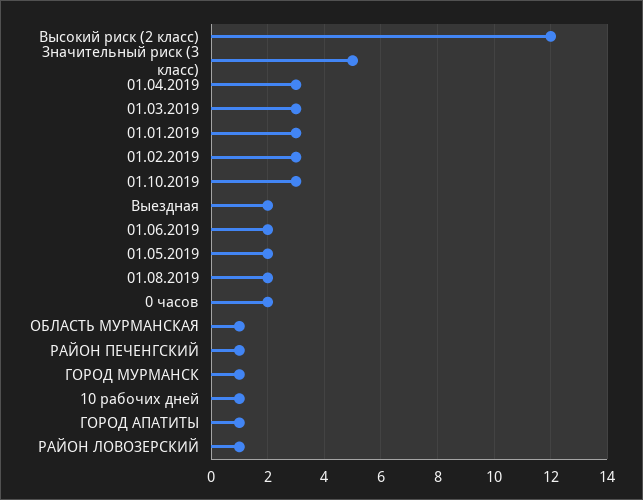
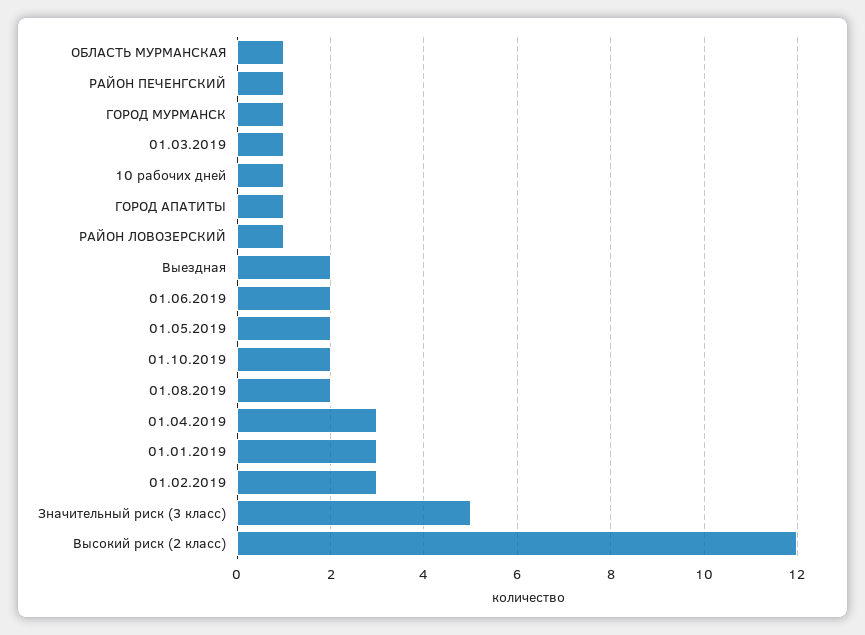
01.03.2019: 3 -> 1
01.10.2019: 3 -> 2
0 часов: 2 -> none

